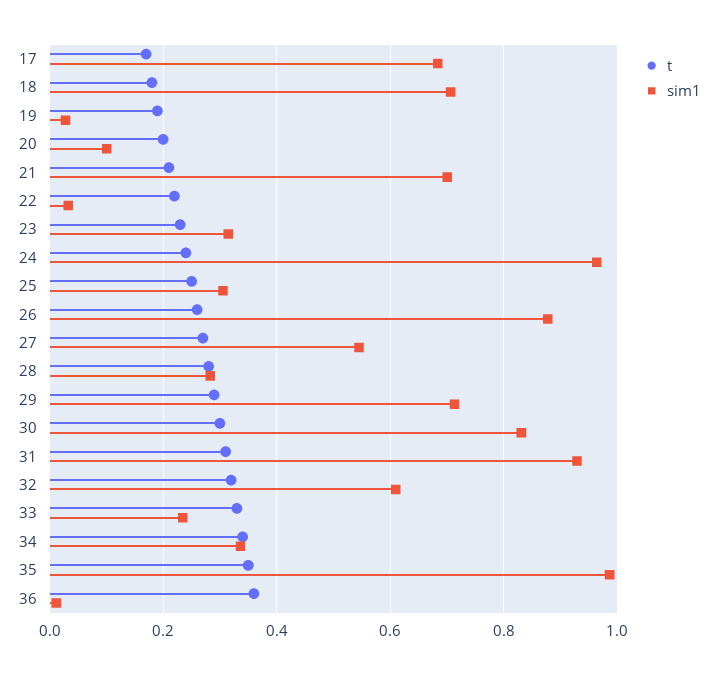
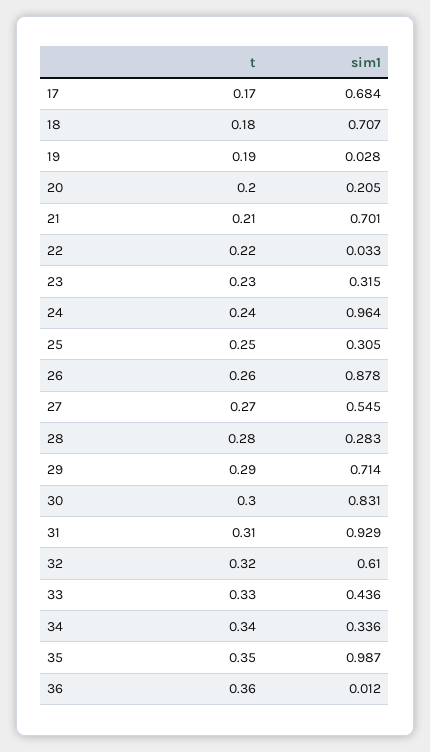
sim1, 20: 0.1 -> 0.205
sim1, 33: 0.24 -> 0.436

